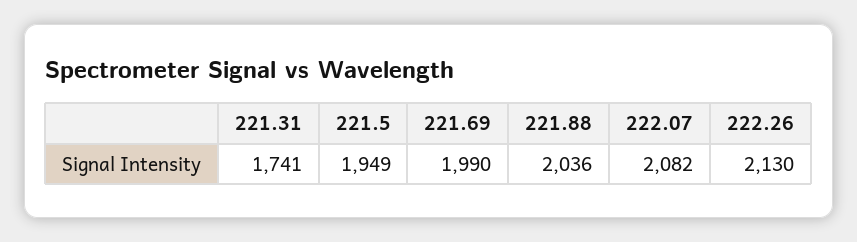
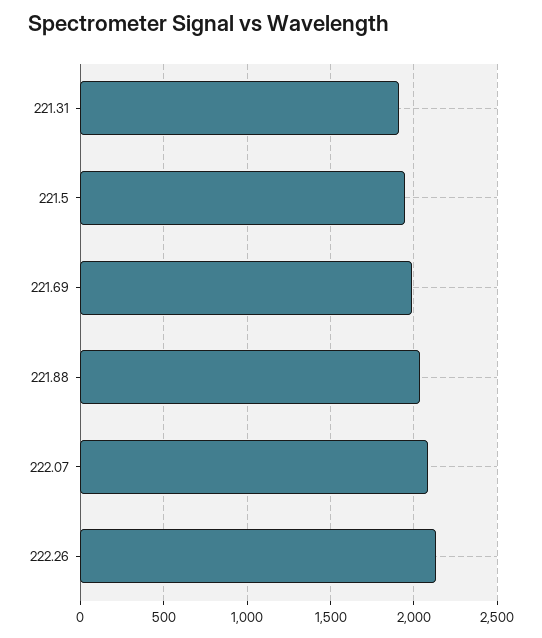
221.31: 1741 -> 1900

